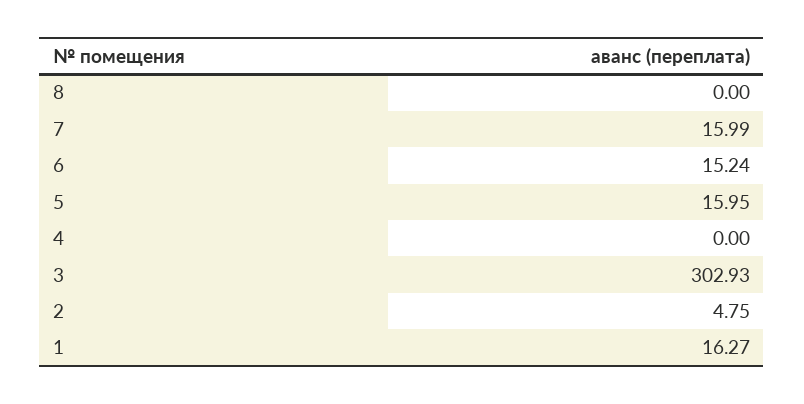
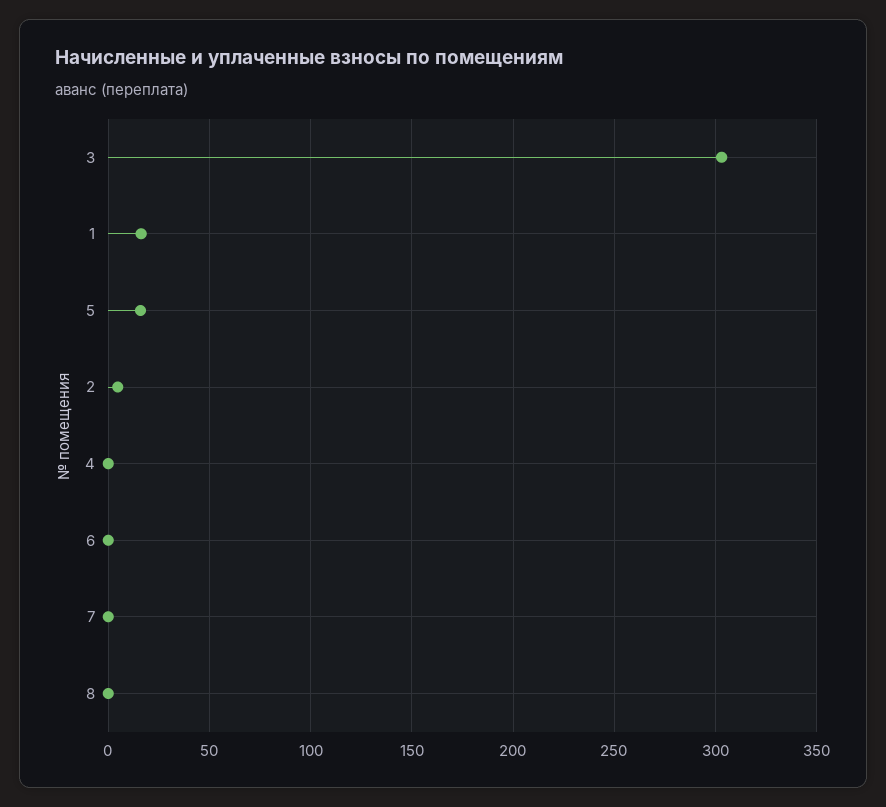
7: 15.99 -> 0
6: 15.24 -> 0

